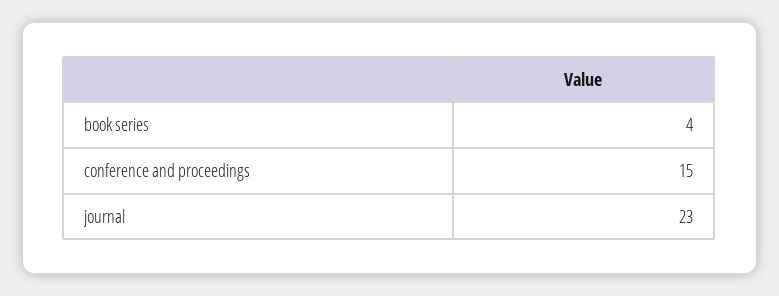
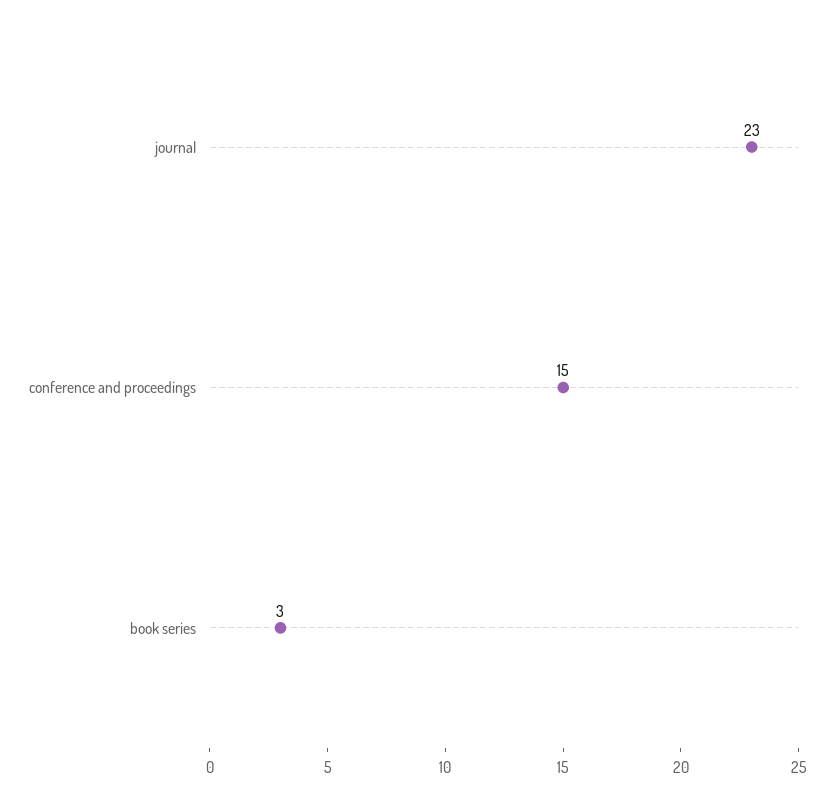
book series: 4 -> 3

